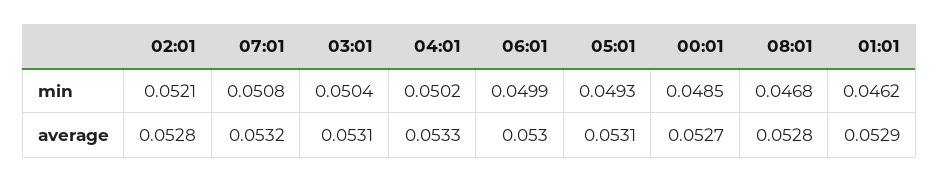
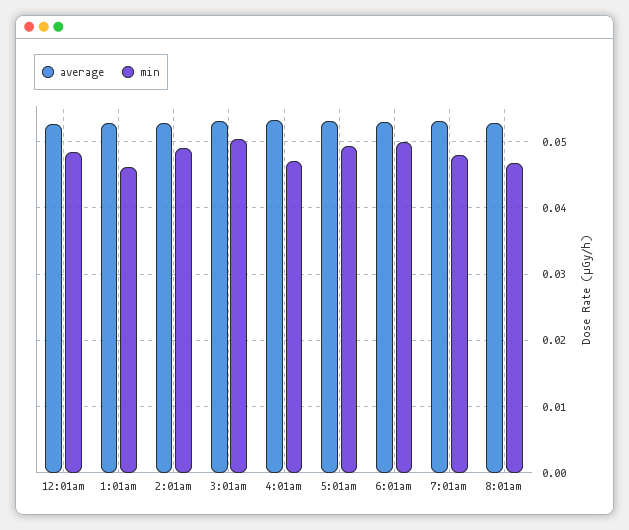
min, 02:01: 0.0521 -> 0.049
min, 07:01: 0.0508 -> 0.048
min, 04:01: 0.0502 -> 0.047

